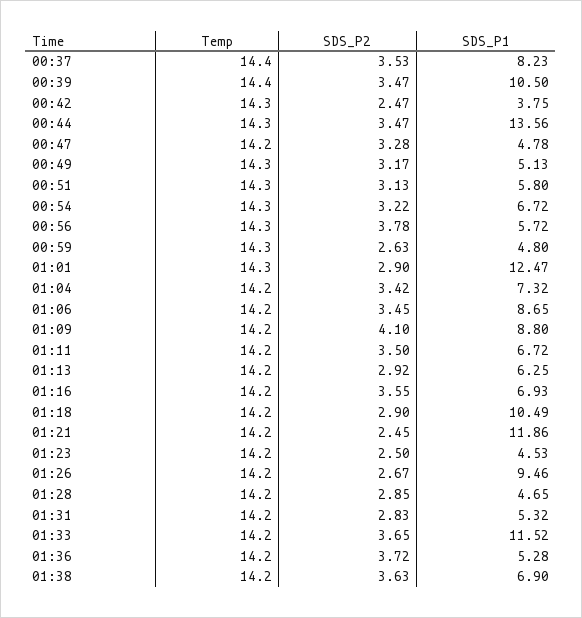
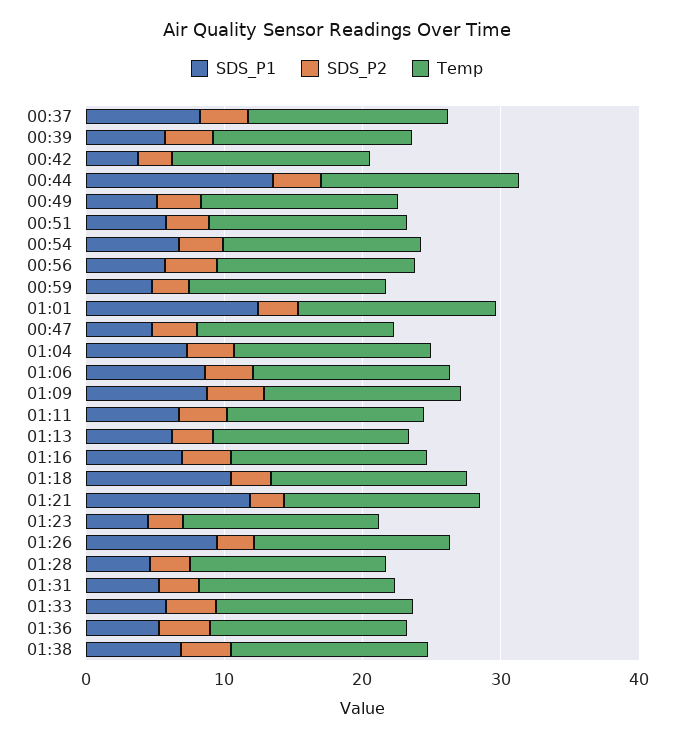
SDS_P1, 00:39: 10.5 -> 6
SDS_P1, 01:33: 11.52 -> 6

